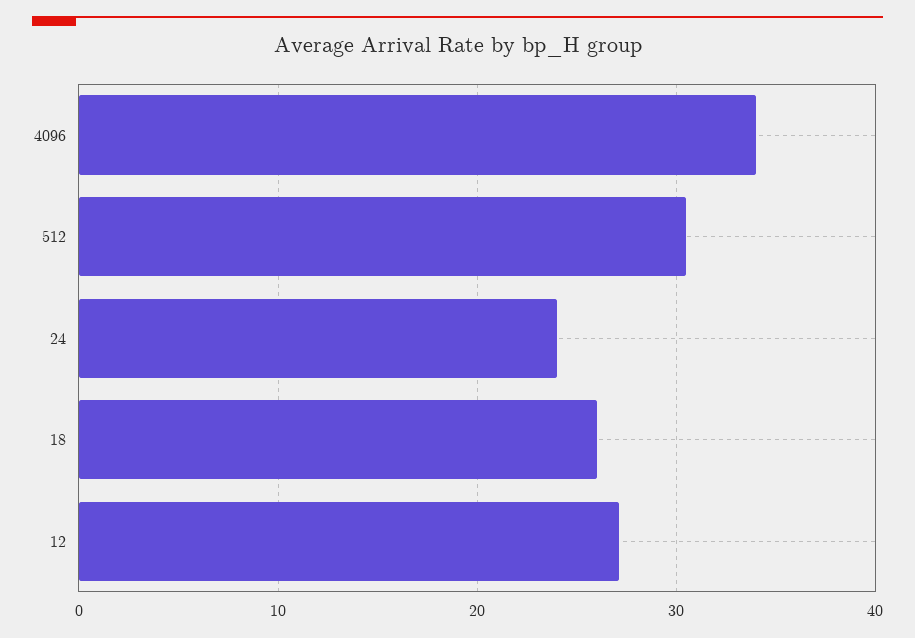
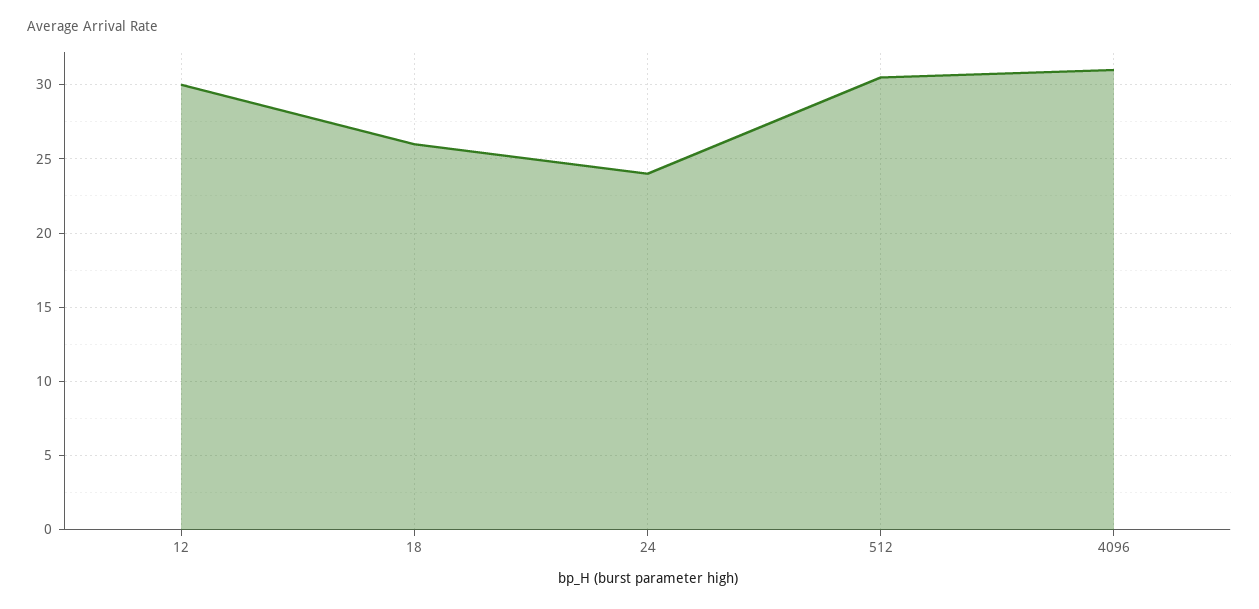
4096: 34 -> 31
12: 27 -> 30

